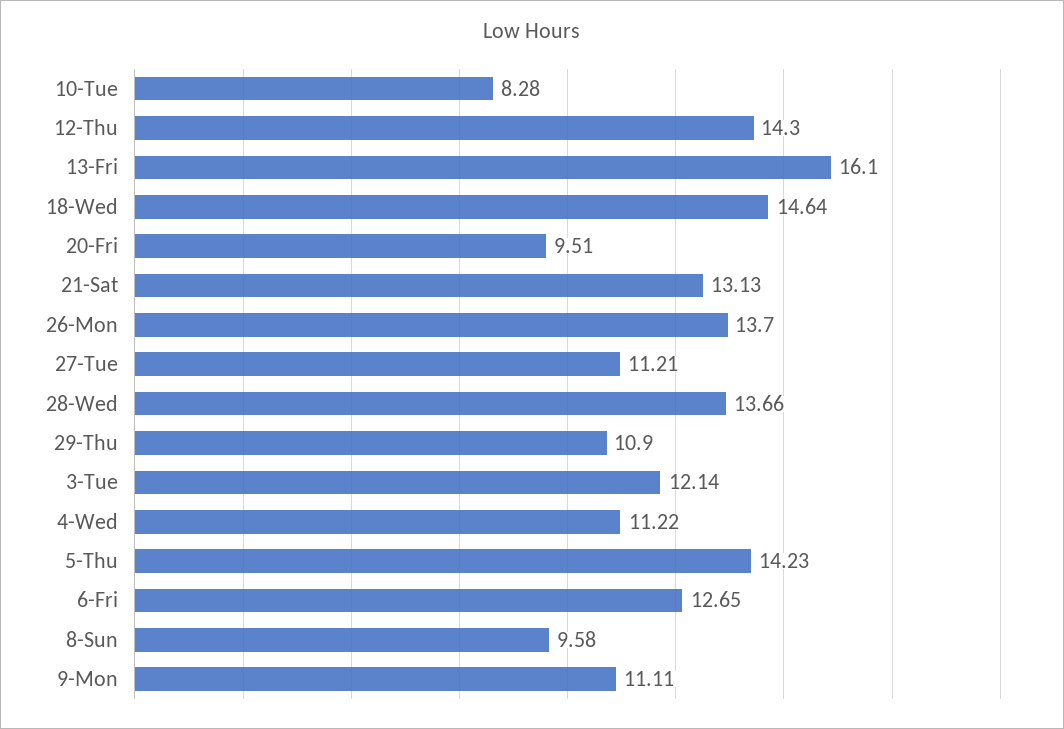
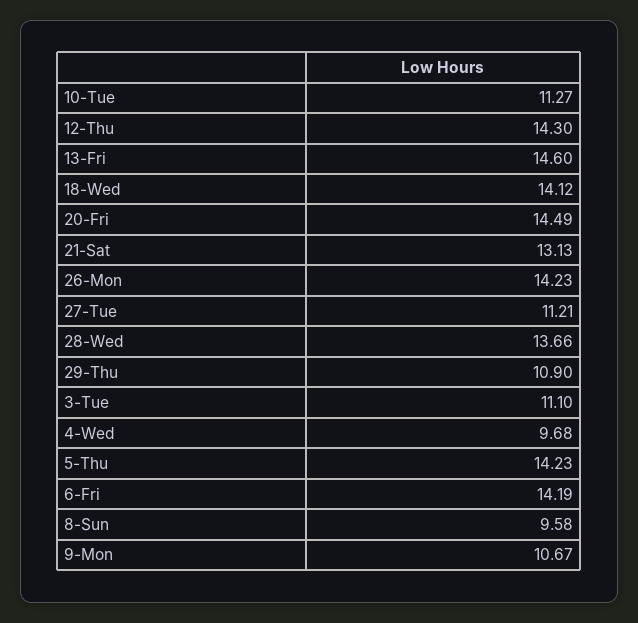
10-Tue: 8.28 -> 11.27
13-Fri: 16.1 -> 14.6
18-Wed: 14.64 -> 14.12
20-Fri: 9.51 -> 14.49
26-Mon: 13.7 -> 14.23
3-Tue: 12.14 -> 11.1
4-Wed: 11.22 -> 9.68
6-Fri: 12.65 -> 14.19
9-Mon: 11.11 -> 10.67

